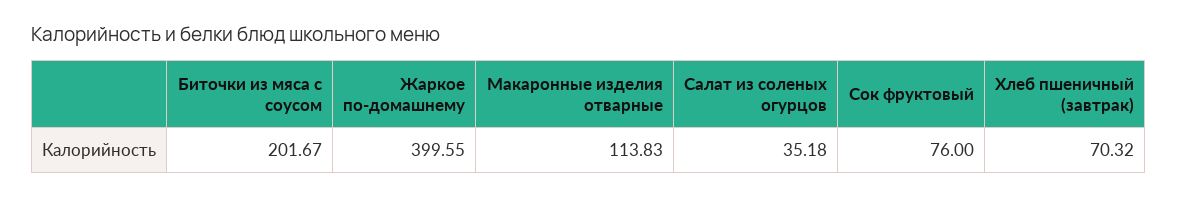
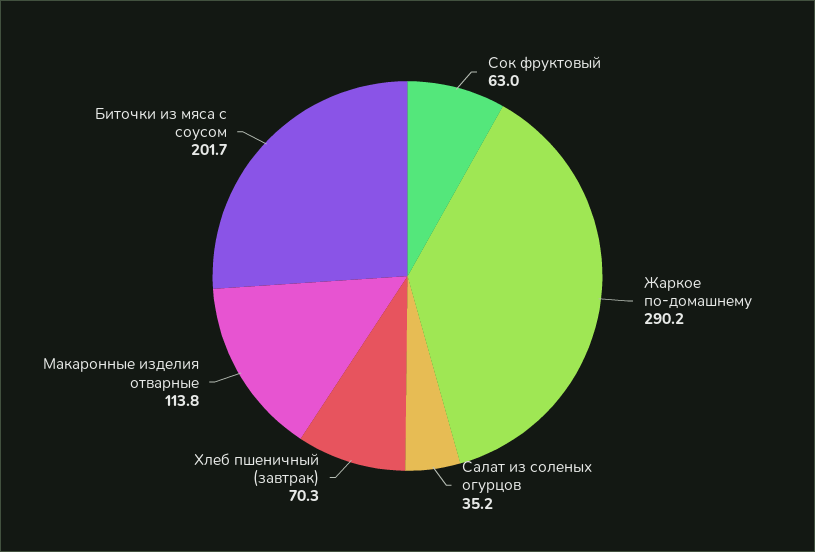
Жаркое по-домашнему: 399.55 -> 290.2
Сок фруктовый: 76 -> 63

